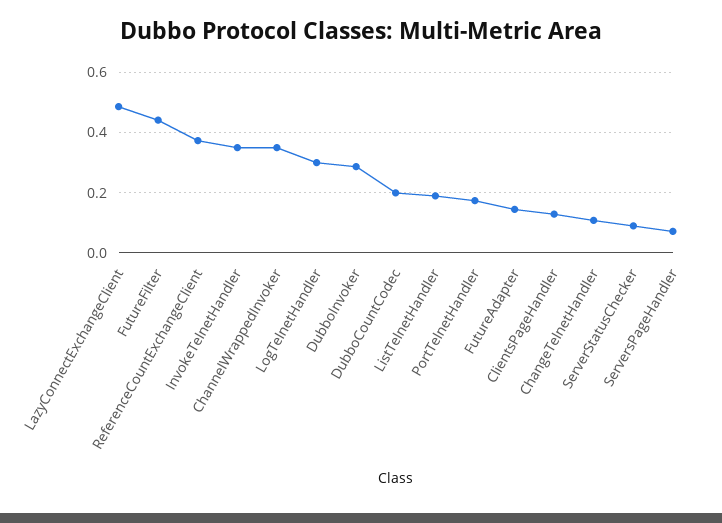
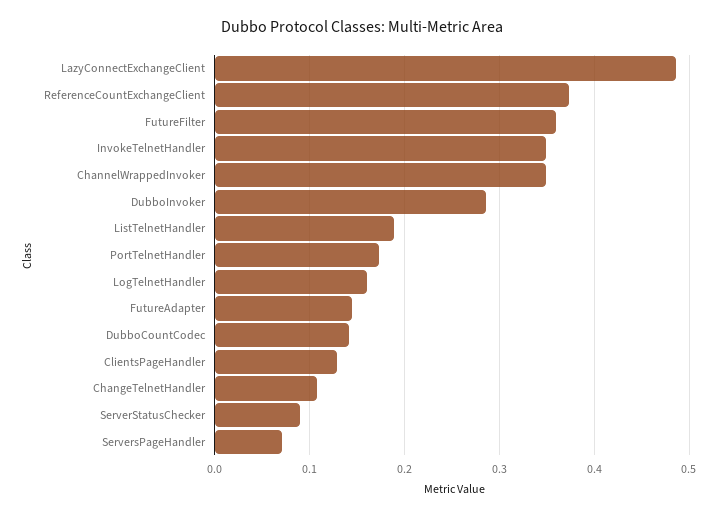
FutureFilter: 0.44 -> 0.36
LogTelnetHandler: 0.3 -> 0.16
DubboCountCodec: 0.2 -> 0.14

